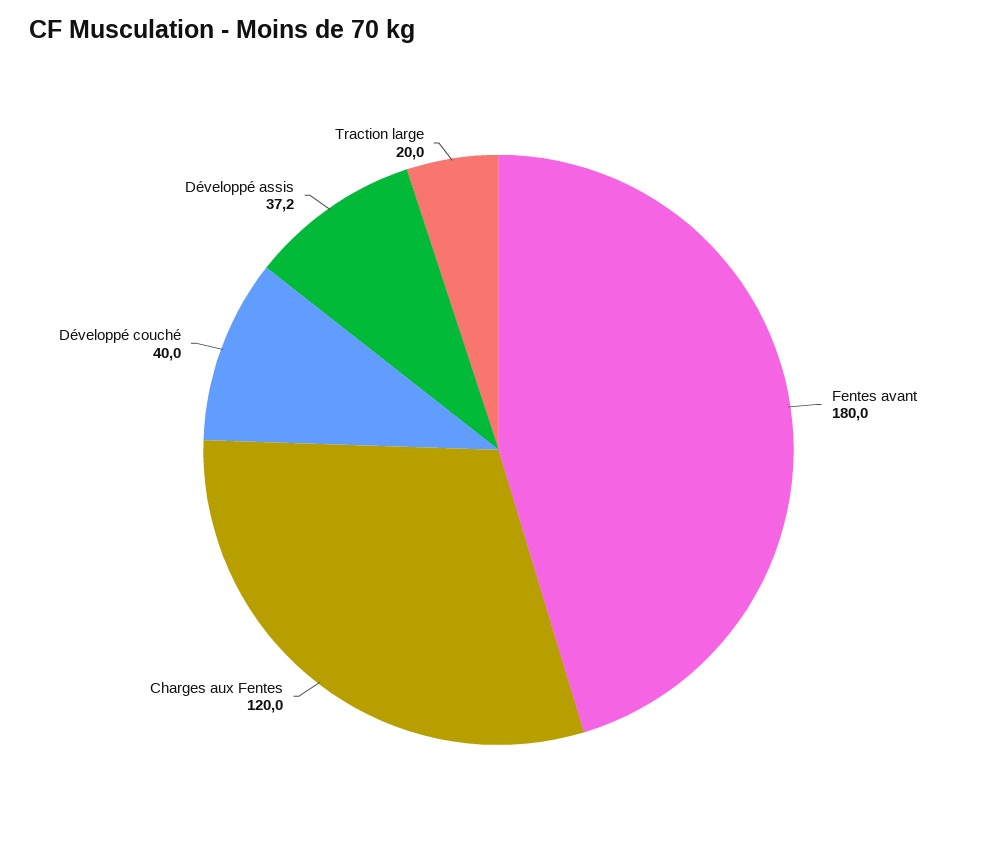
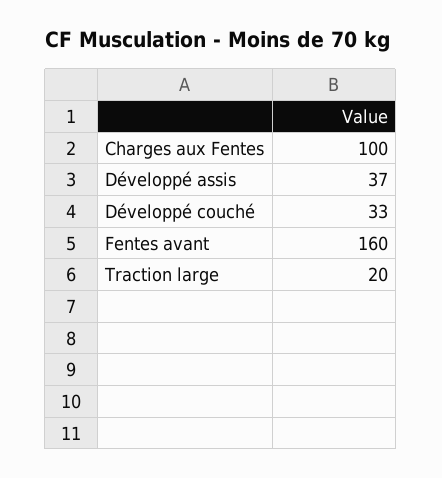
Fentes avant: 180 -> 160
Charges aux Fentes: 120 -> 100
Développé couché: 40 -> 33

